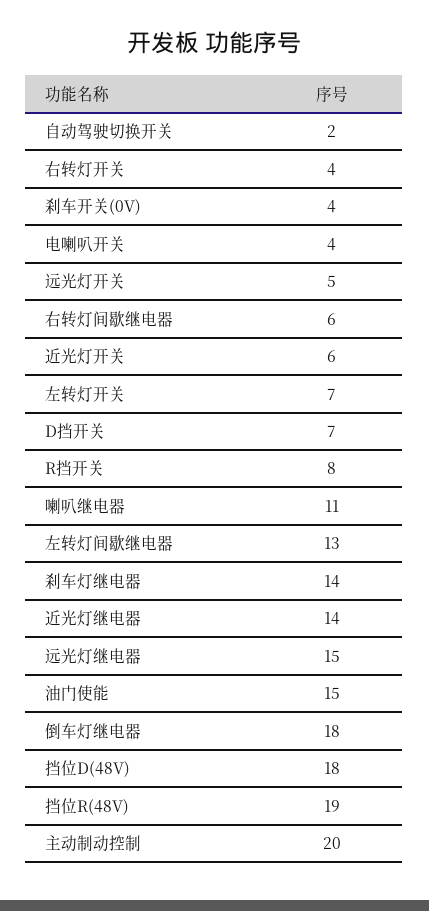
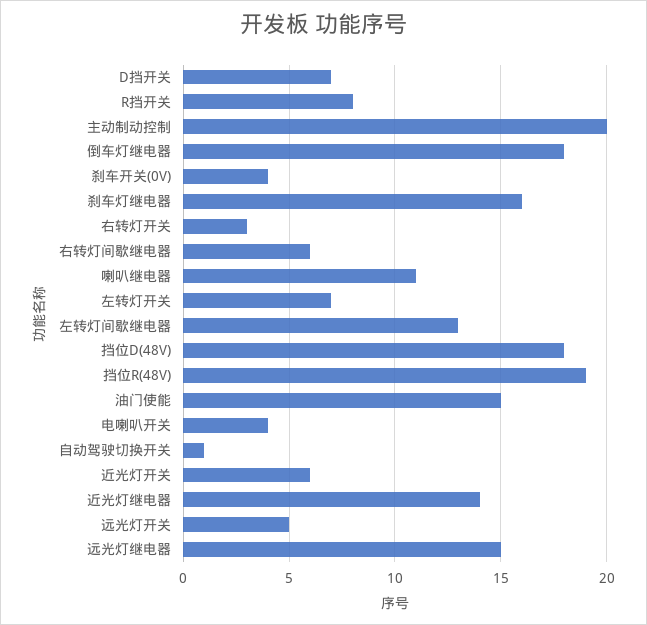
自动驾驶切换开关: 2 -> 1
右转灯开关: 4 -> 3
刹车灯继电器: 14 -> 16

